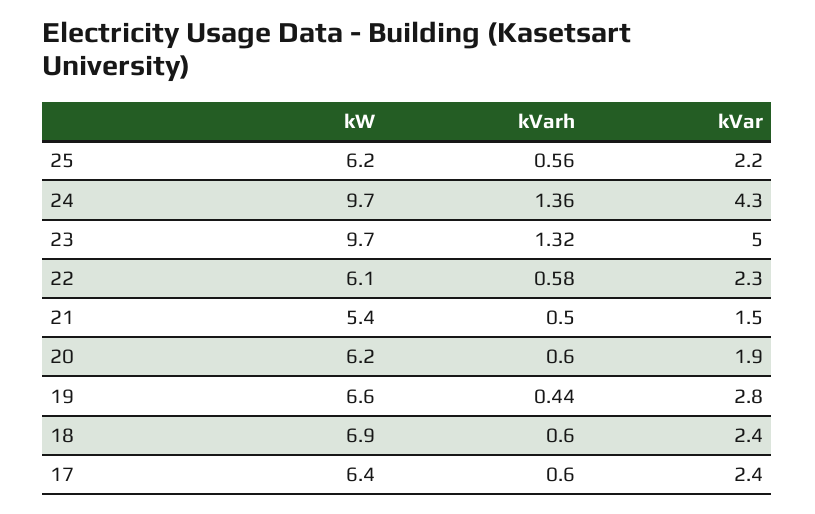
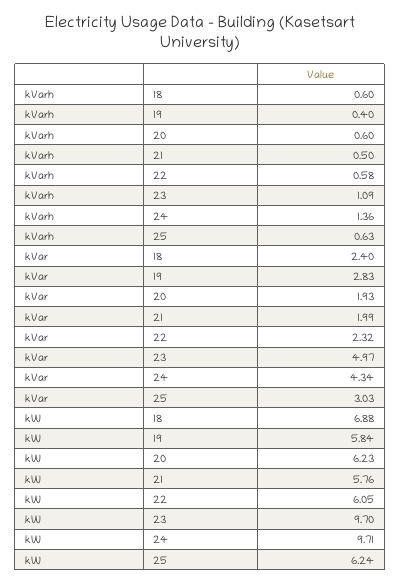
kVarh, 25: 0.56 -> 0.63
kVar, 25: 2.2 -> 3.03
kVarh, 23: 1.32 -> 1.09
kW, 21: 5.4 -> 5.76
kVar, 21: 1.5 -> 1.99
kW, 19: 6.6 -> 5.84
kVarh, 19: 0.44 -> 0.4
kW, 17: 6.4 -> none
kVarh, 17: 0.6 -> none
kVar, 17: 2.4 -> none

